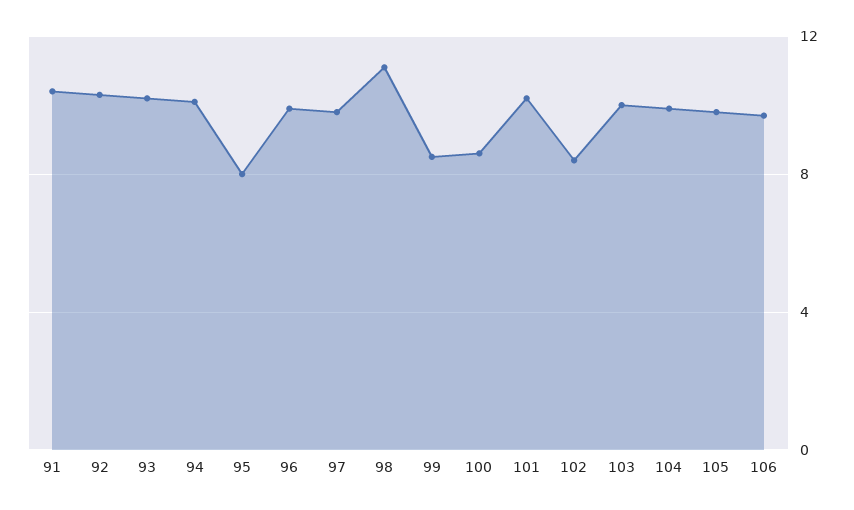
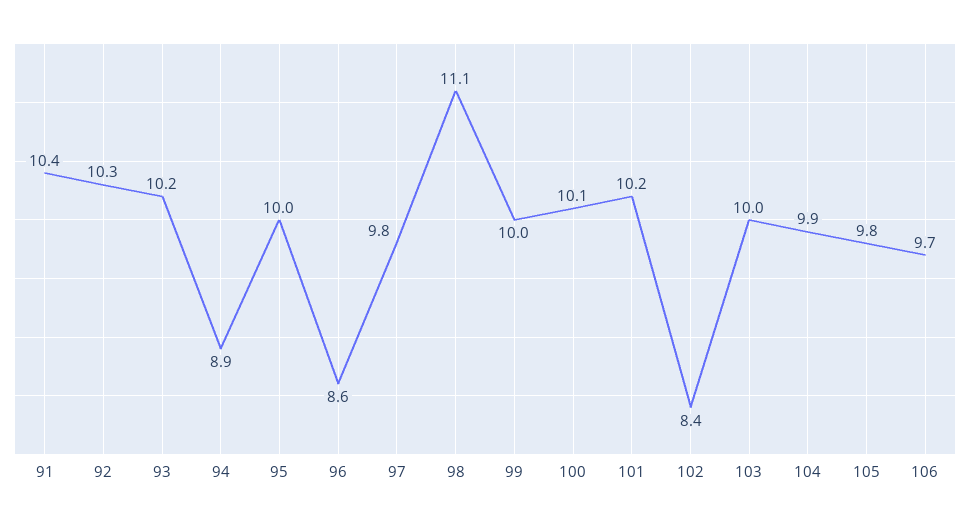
94: 10 -> 8.9
95: 8 -> 10
96: 10 -> 8.6
99: 8.5 -> 10
100: 8.5 -> 10.1

